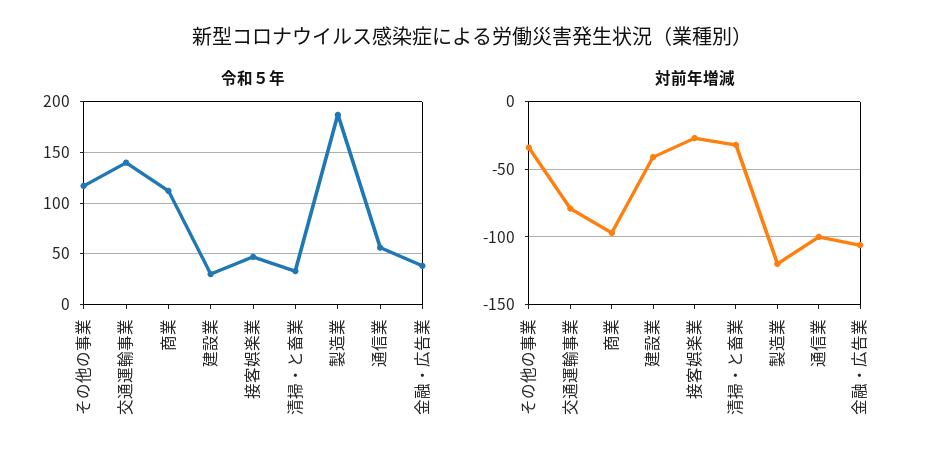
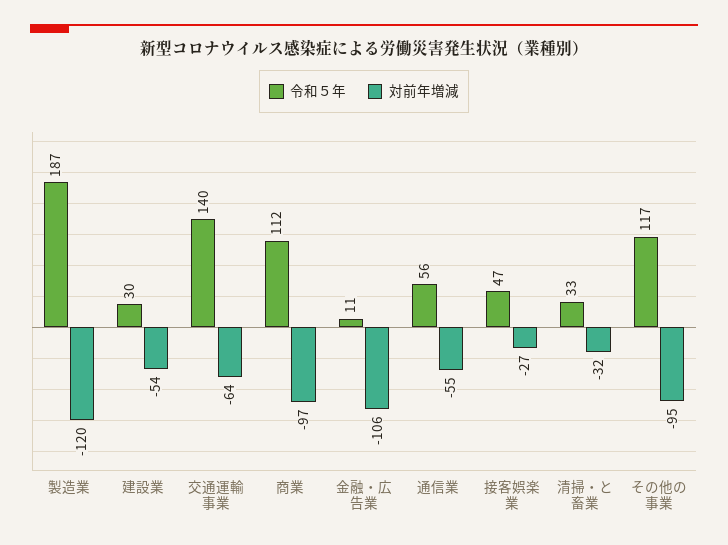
令和５年, 金融・広告業: 40 -> 11
対前年増減, その他の事業: -35 -> -95
対前年増減, 交通運輸事業: -80 -> -64
対前年増減, 建設業: -40 -> -54
対前年増減, 通信業: -100 -> -55

